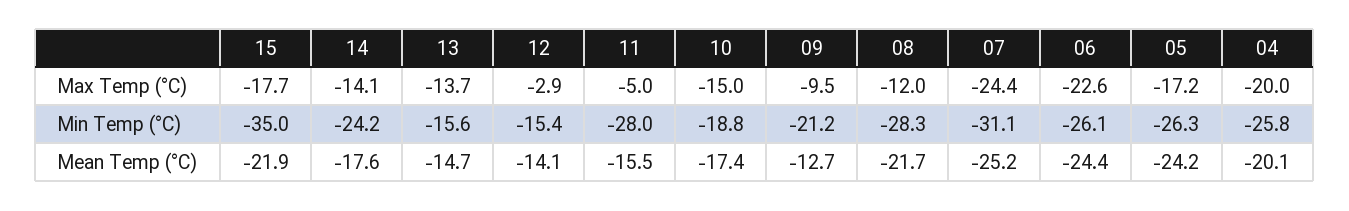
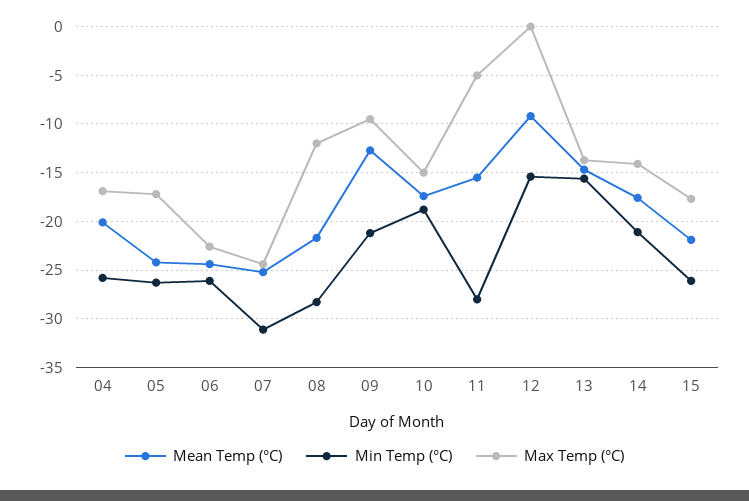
Max Temp (°C), 12: -2.9 -> 0
Max Temp (°C), 04: -20 -> -17
Min Temp (°C), 15: -35 -> -26
Min Temp (°C), 14: -24.2 -> -21
Mean Temp (°C), 12: -14.1 -> -9

